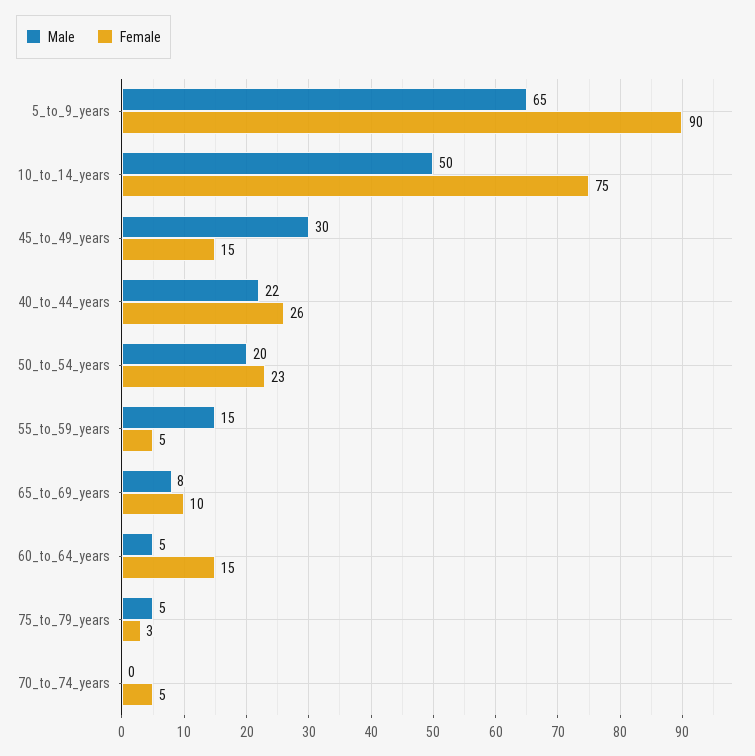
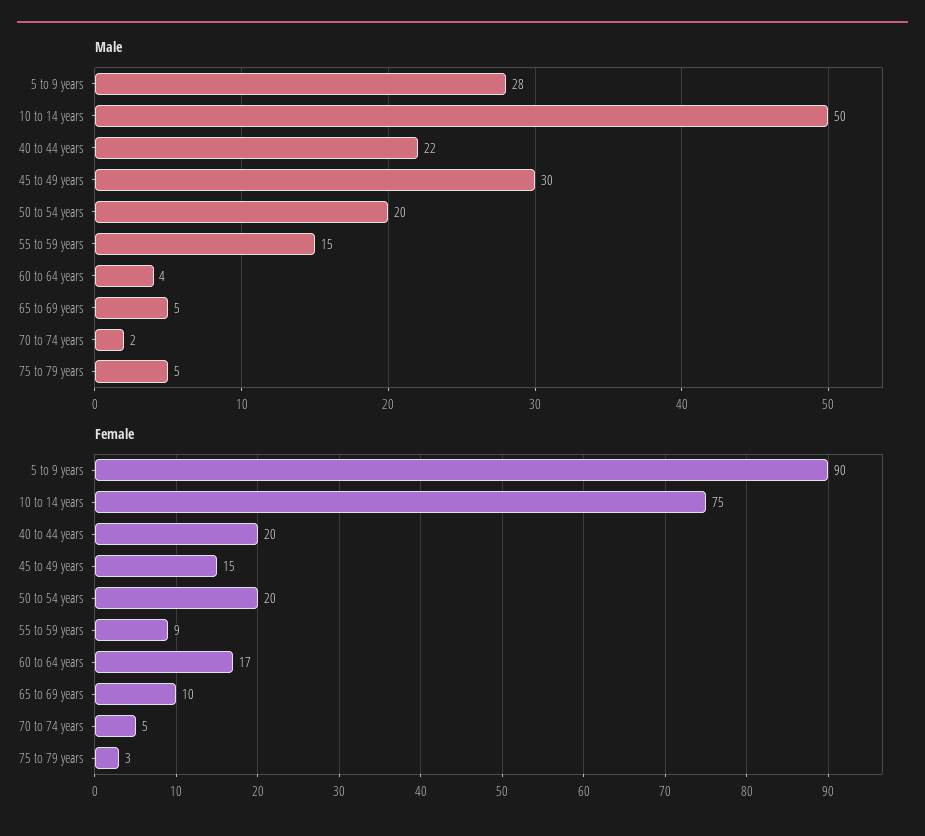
Male, 5_to_9_years: 65 -> 28
Female, 40_to_44_years: 26 -> 20
Female, 50_to_54_years: 23 -> 20
Female, 55_to_59_years: 5 -> 9
Male, 65_to_69_years: 8 -> 5
Male, 60_to_64_years: 5 -> 4
Female, 60_to_64_years: 15 -> 17
Male, 70_to_74_years: 0 -> 2

